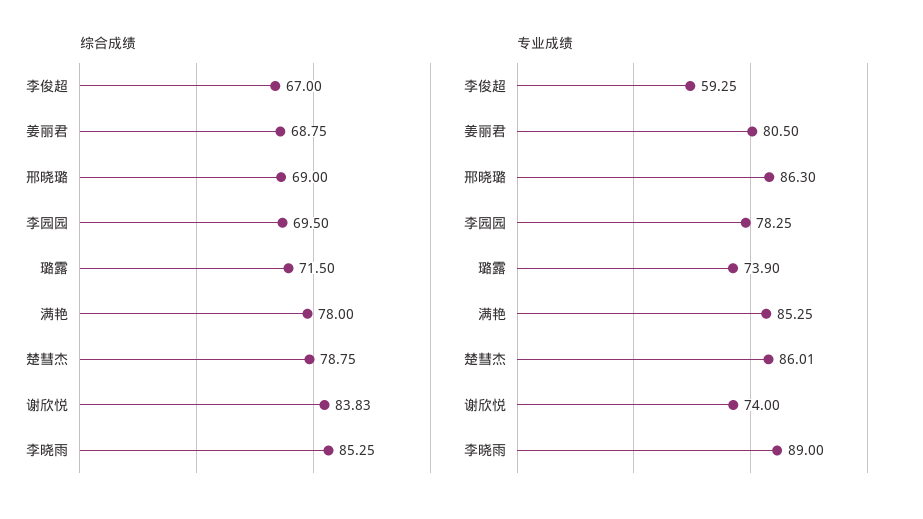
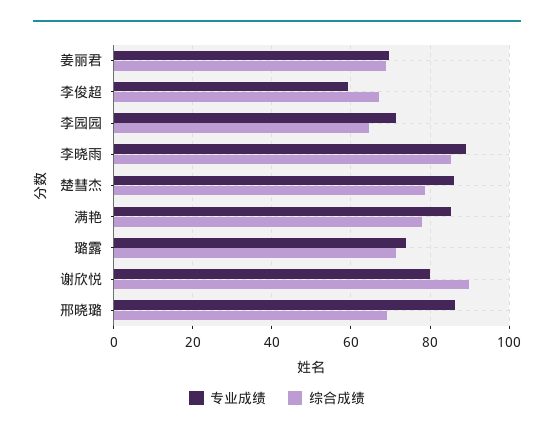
综合成绩, 李园园: 69.5 -> 64
综合成绩, 谢欣悦: 83.83 -> 90
专业成绩, 姜丽君: 80.5 -> 70
专业成绩, 李园园: 78.25 -> 72
专业成绩, 谢欣悦: 74 -> 80

